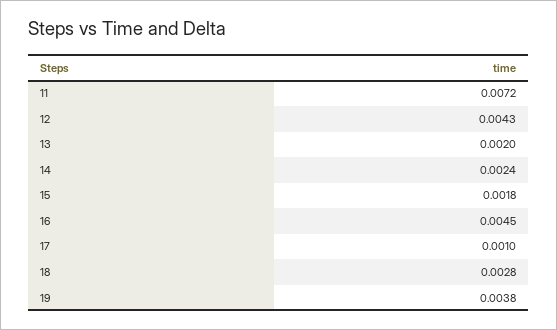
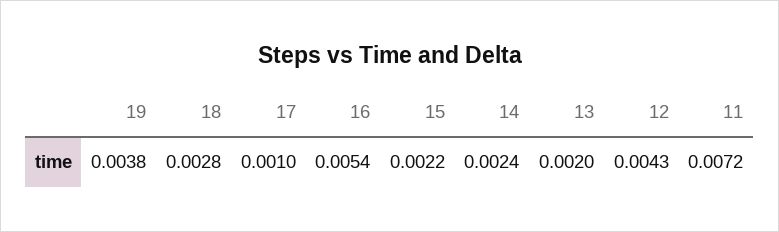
15: 0.0018 -> 0.0022
16: 0.0045 -> 0.0054

